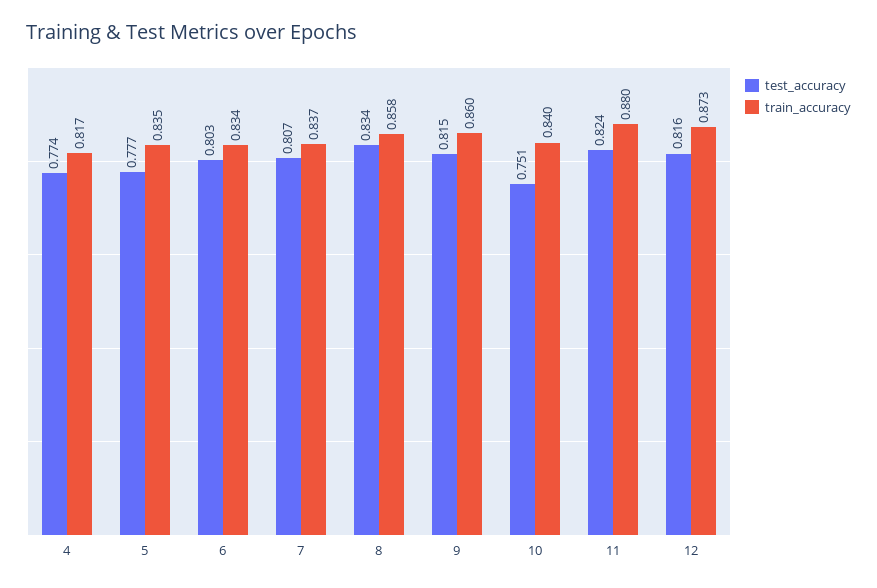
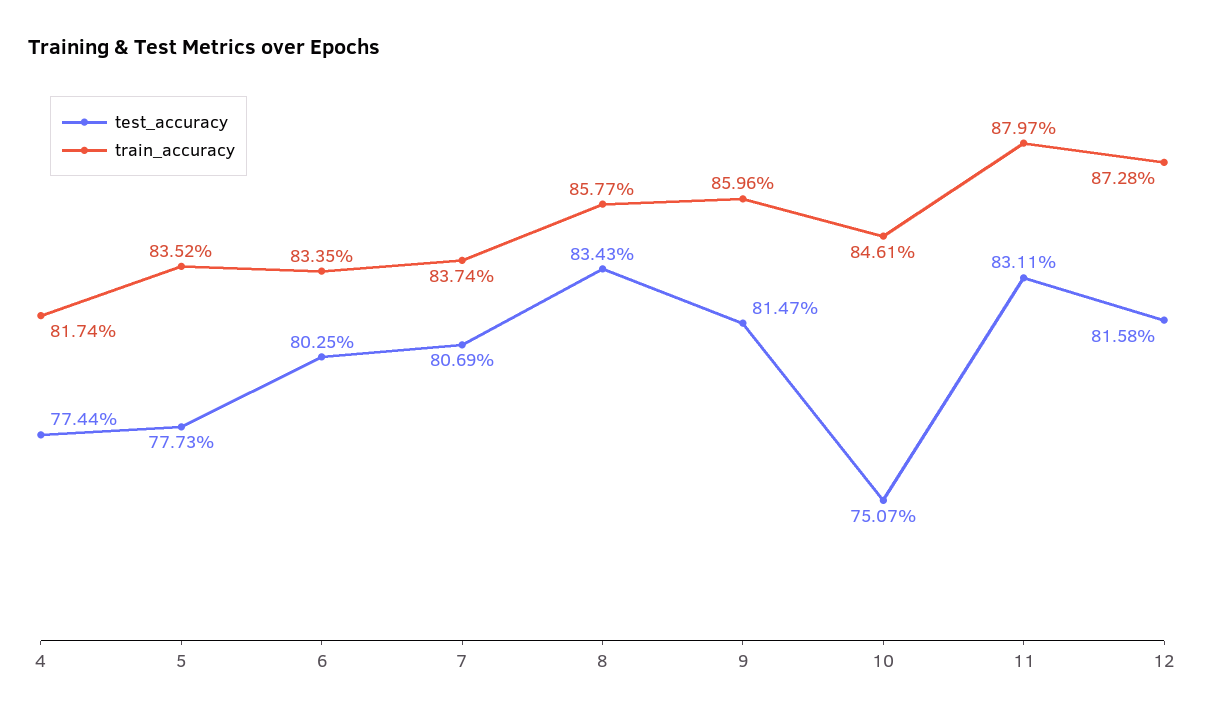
train_accuracy, 10: 0.84 -> 0.8461
test_accuracy, 11: 0.824 -> 0.8311

